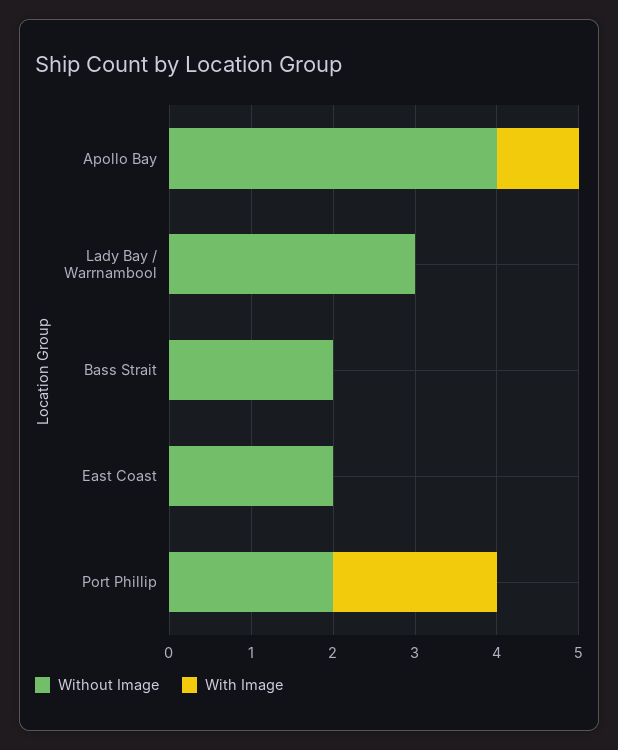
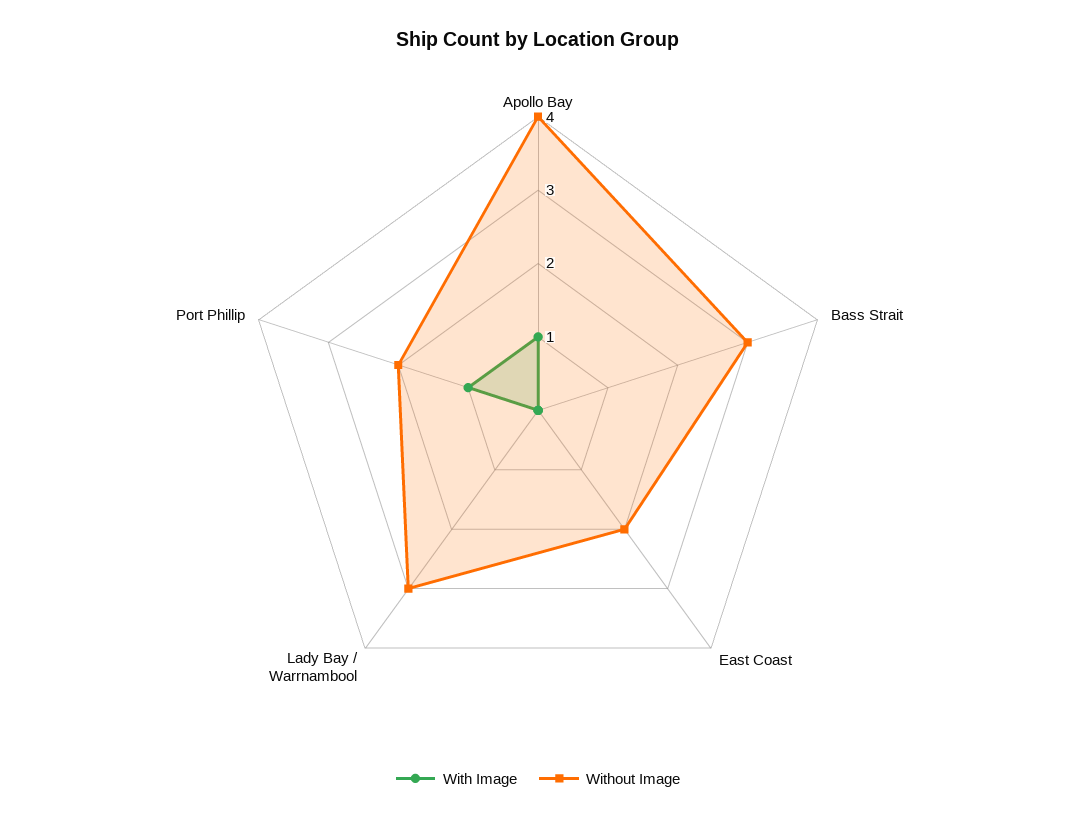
Without Image, Bass Strait: 2 -> 3
With Image, Port Phillip: 2 -> 1

